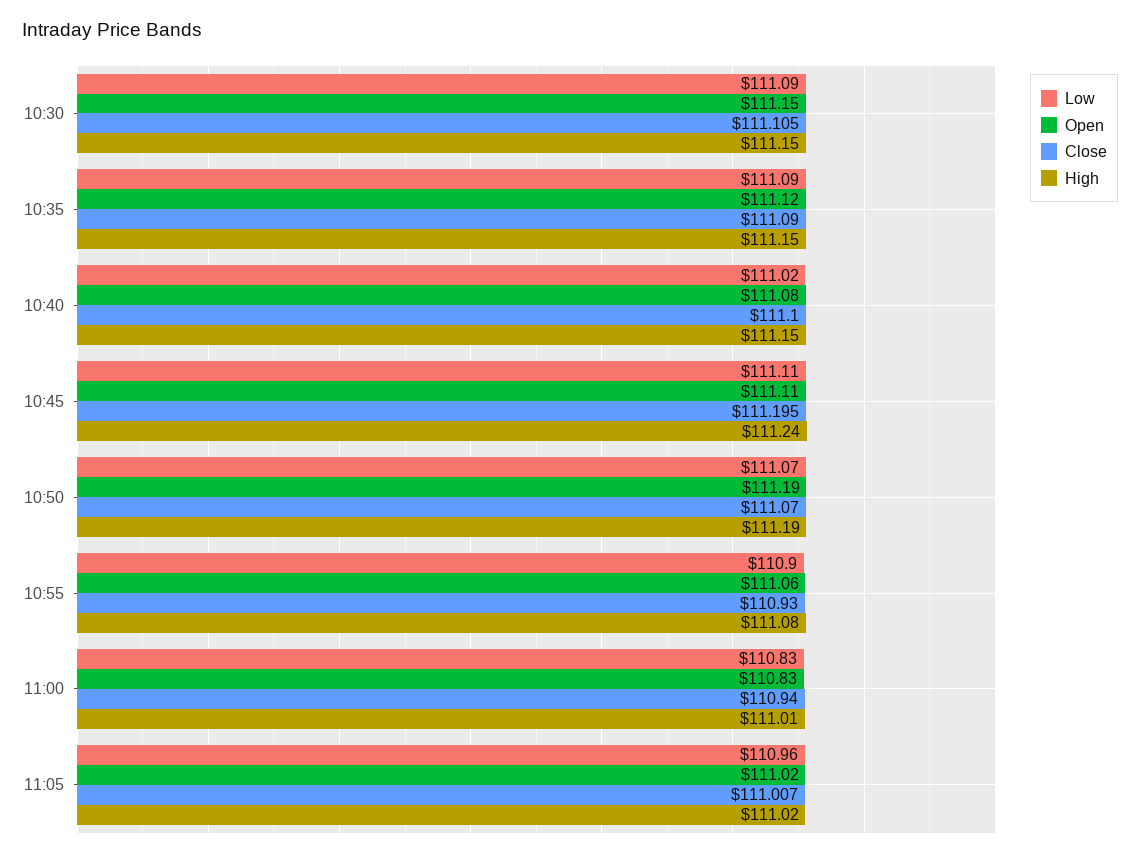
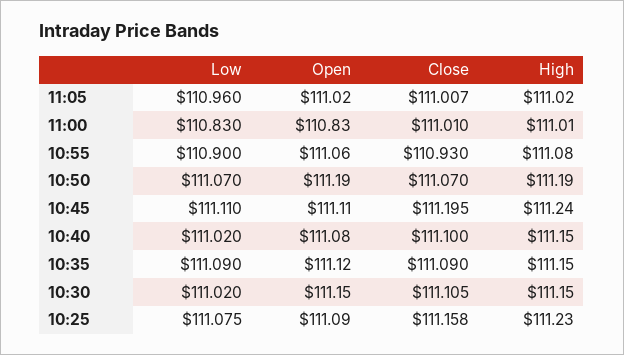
Low, 10:30: 111.09 -> 111.02
Close, 11:00: 110.94 -> 111.01
Low, 10:25: none -> 111.075
Open, 10:25: none -> 111.09
Close, 10:25: none -> 111.158
High, 10:25: none -> 111.23

